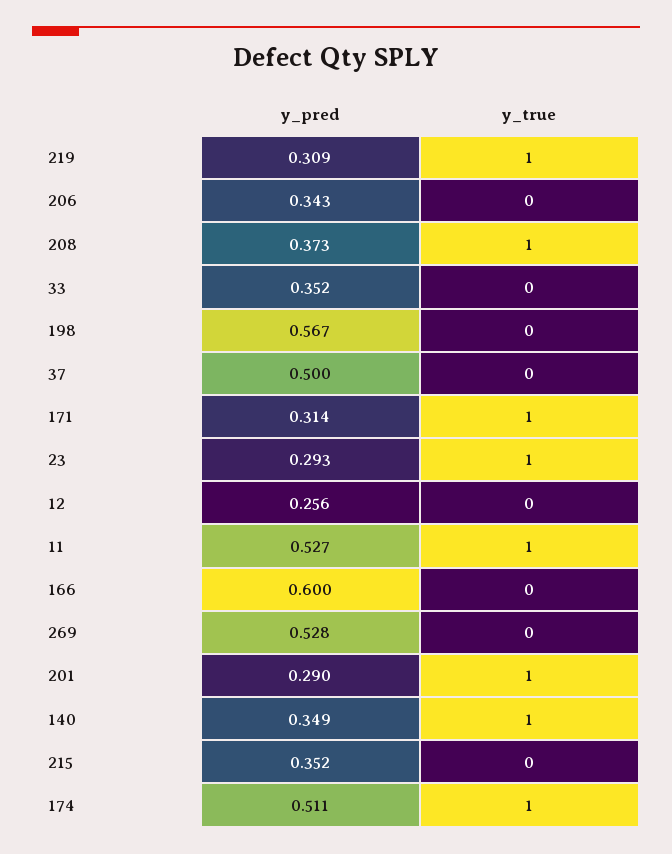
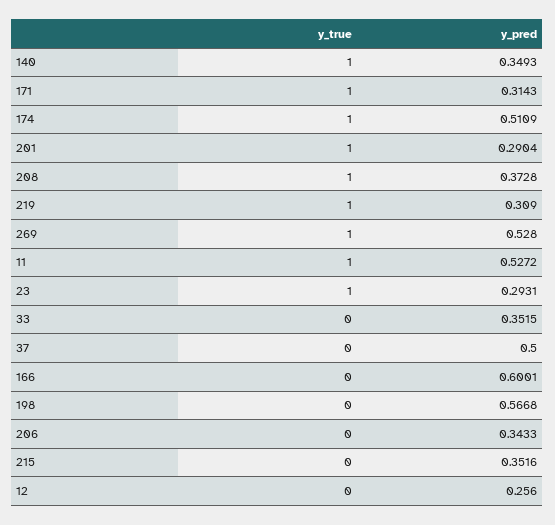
y_true, 269: 0 -> 1

